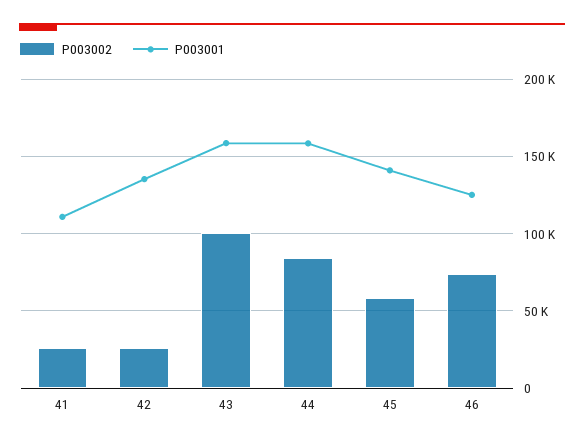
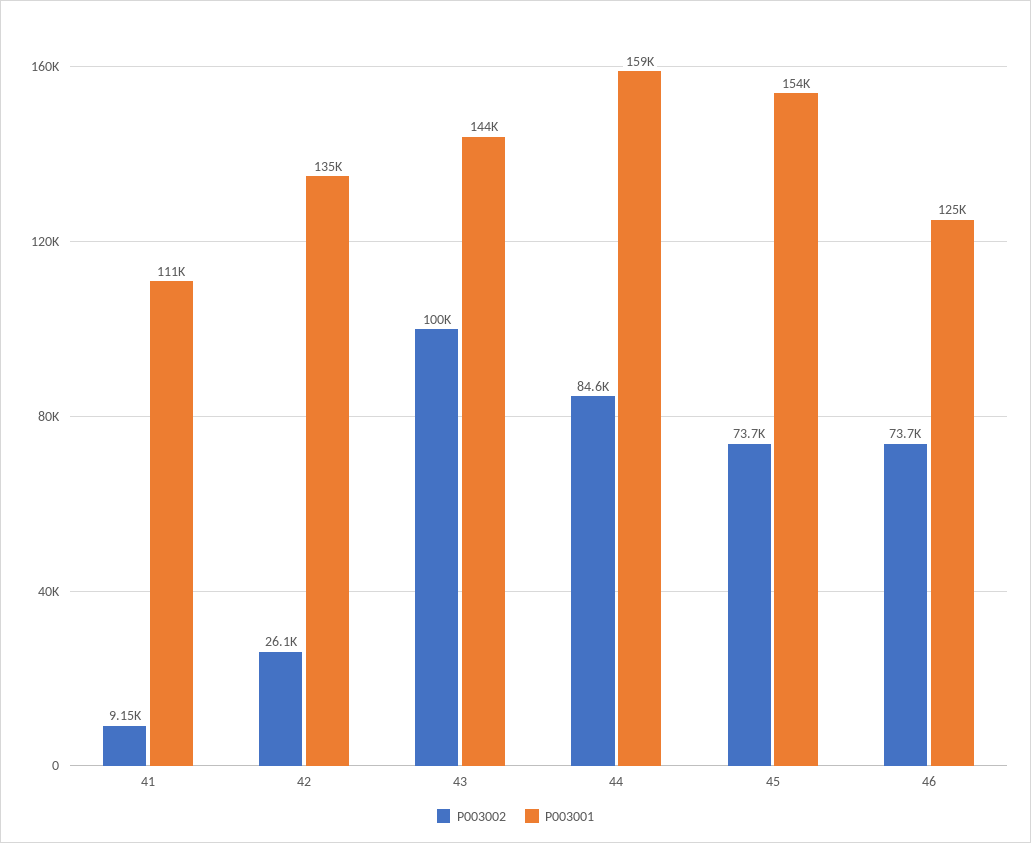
P003002, 41: 25000 -> 9150
P003001, 43: 160000 -> 144000
P003002, 45: 60000 -> 73700
P003001, 45: 140000 -> 154000

